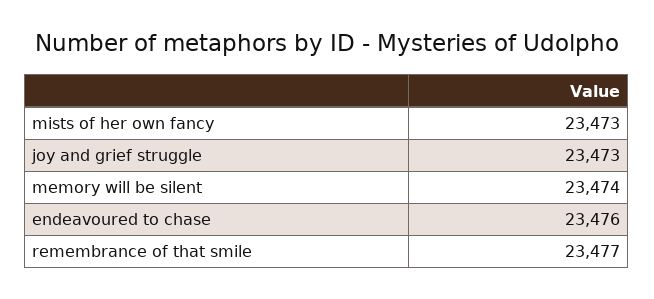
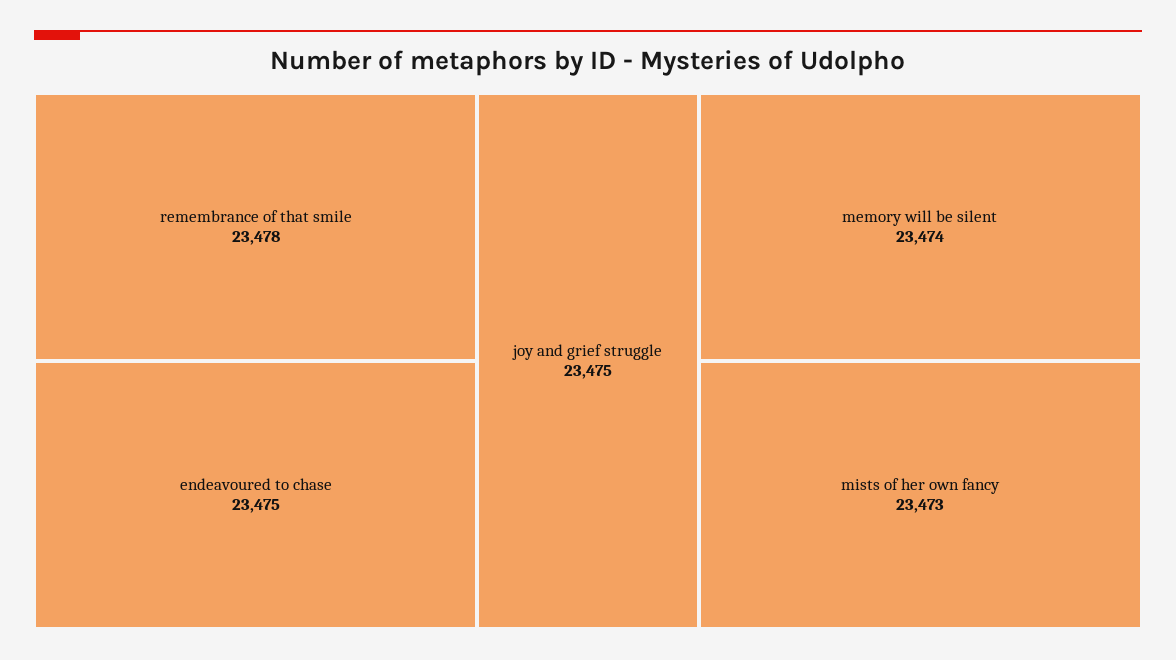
joy and grief struggle: 23473 -> 23475
endeavoured to chase: 23476 -> 23475
remembrance of that smile: 23477 -> 23478

